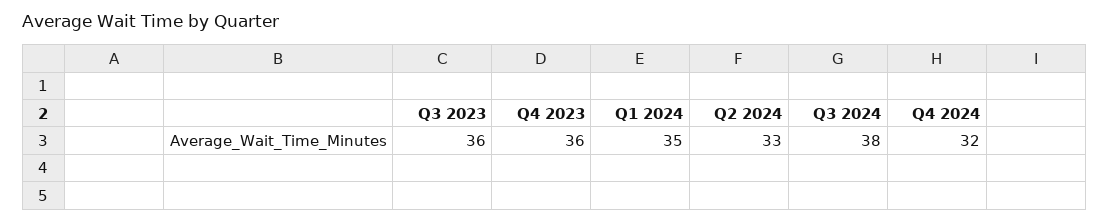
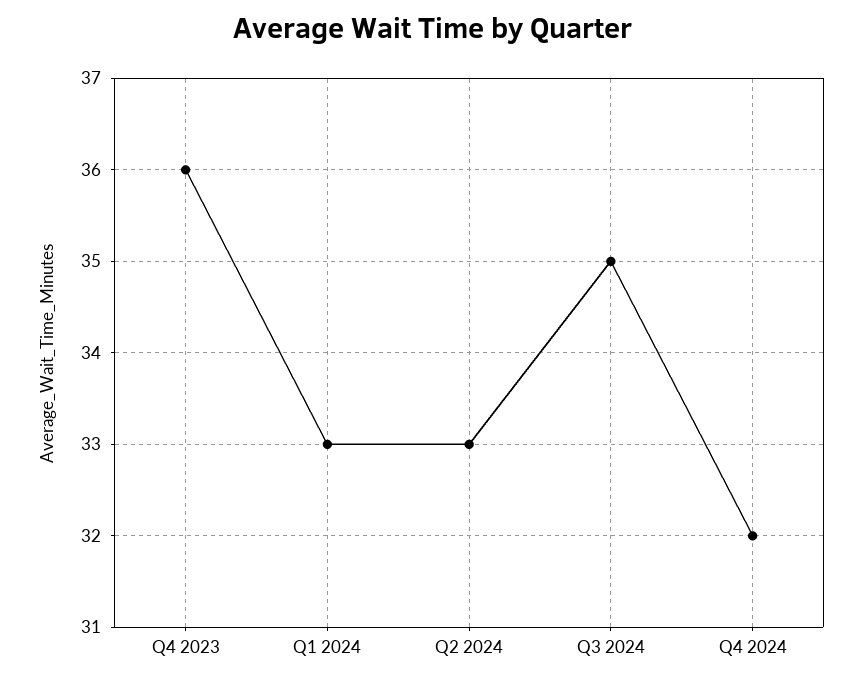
Q3 2023: 36 -> none
Q1 2024: 35 -> 33
Q3 2024: 38 -> 35

